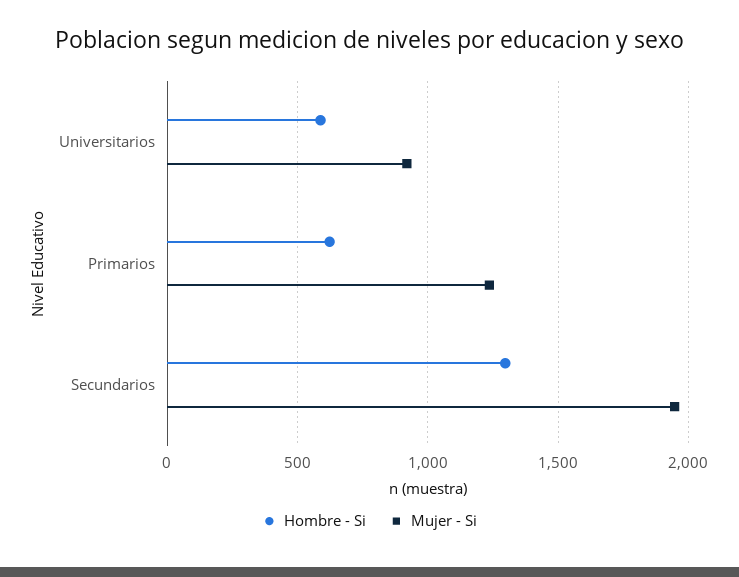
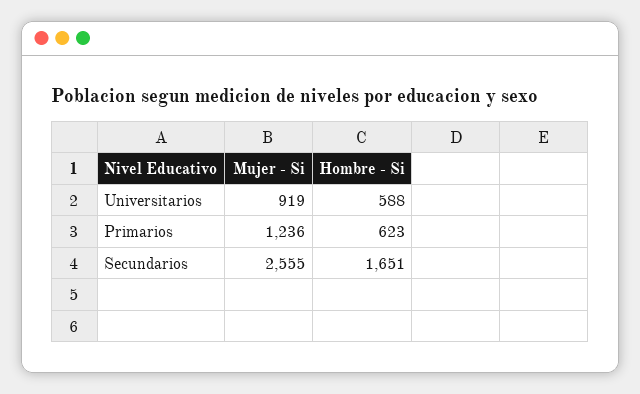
Hombre - Si, Secundarios: 1300 -> 1651
Mujer - Si, Secundarios: 1950 -> 2555

